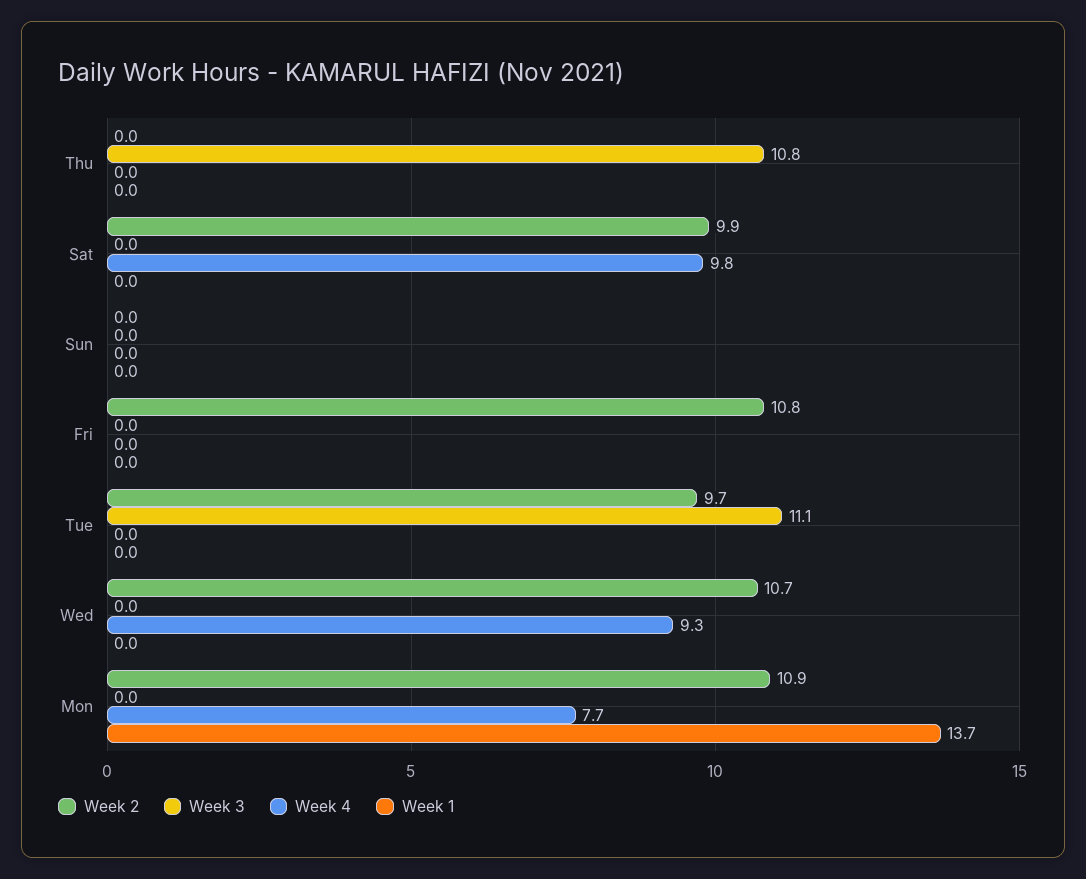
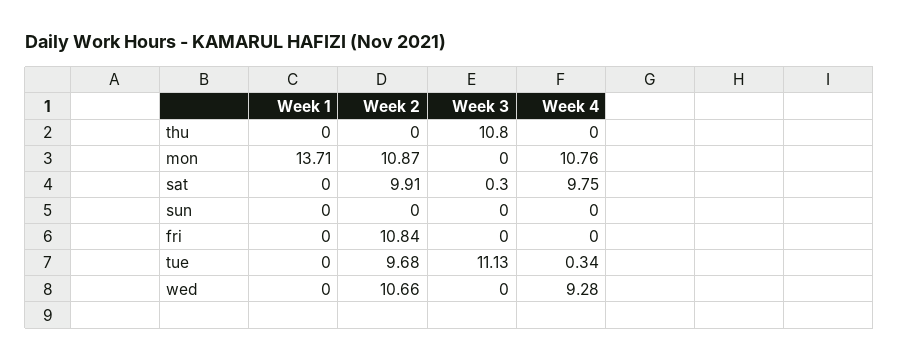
Week 3, Sat: 0 -> 0.3
Week 4, Tue: 0 -> 0.34
Week 4, Mon: 7.7 -> 10.76

